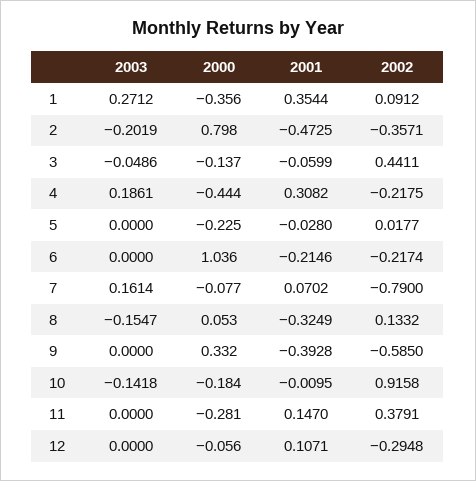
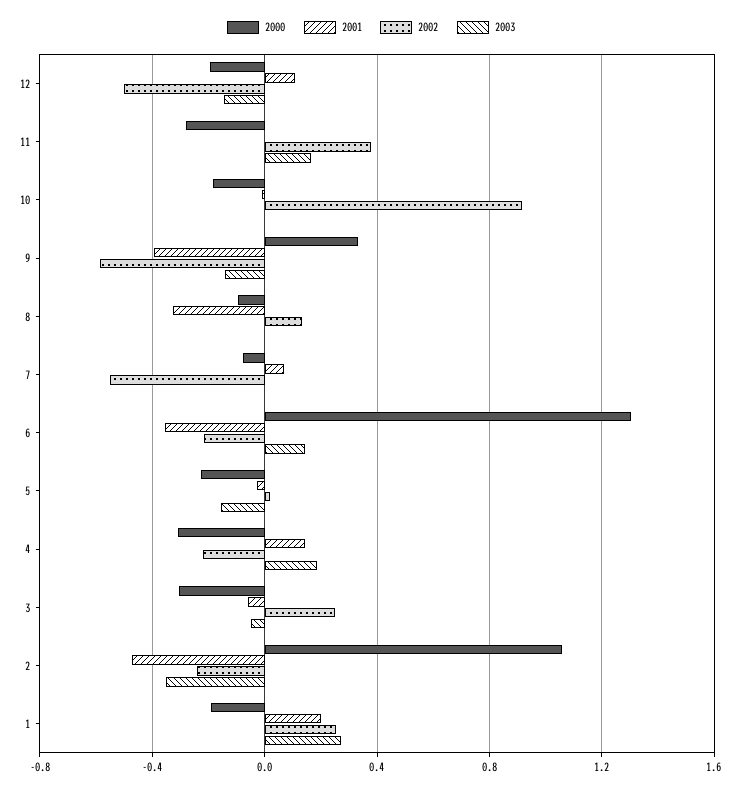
2000, 1: -0.356 -> -0.2
2001, 1: 0.3544 -> 0.2
2002, 1: 0.0912 -> 0.25
2003, 2: -0.2019 -> -0.35
2000, 2: 0.798 -> 1.05
2002, 2: -0.3571 -> -0.25
2000, 3: -0.137 -> -0.3
2002, 3: 0.4411 -> 0.25
2000, 4: -0.444 -> -0.3
2001, 4: 0.3082 -> 0.15
2003, 5: 0 -> -0.15
2003, 6: 0 -> 0.15
2000, 6: 1.036 -> 1.3
2001, 6: -0.2146 -> -0.35
2003, 7: 0.1614 -> 0
2002, 7: -0.79 -> -0.55
2003, 8: -0.1547 -> 0
2000, 8: 0.053 -> -0.1
2003, 9: 0 -> -0.15
2003, 10: -0.1418 -> 0
2003, 11: 0 -> 0.15
2001, 11: 0.147 -> 0
2003, 12: 0 -> -0.15
2000, 12: -0.056 -> -0.2
2002, 12: -0.2948 -> -0.5

